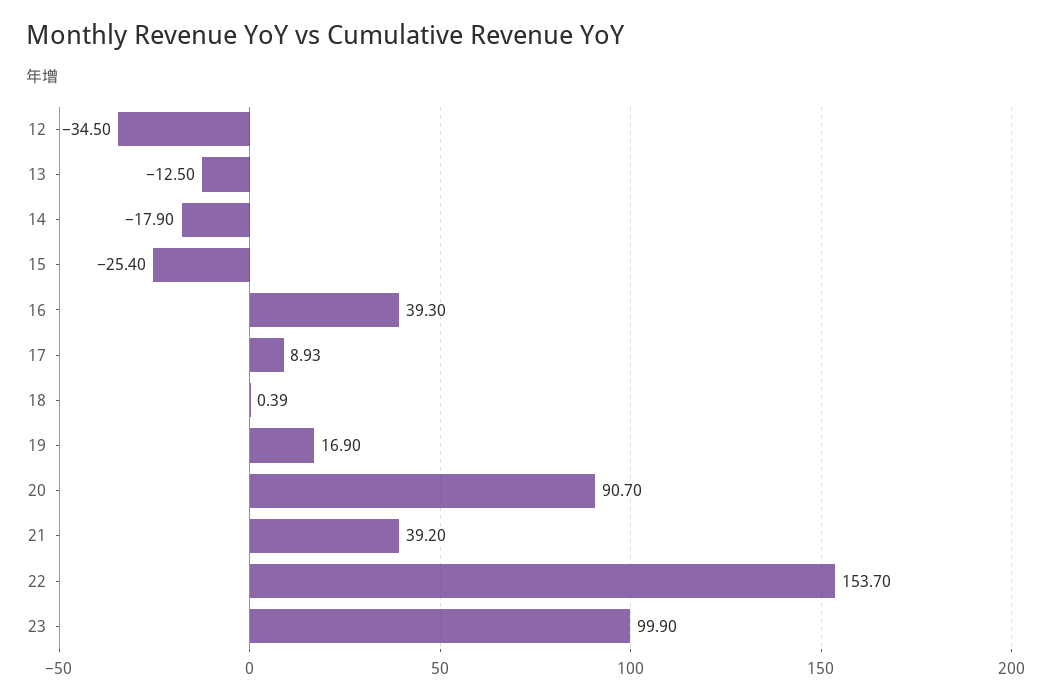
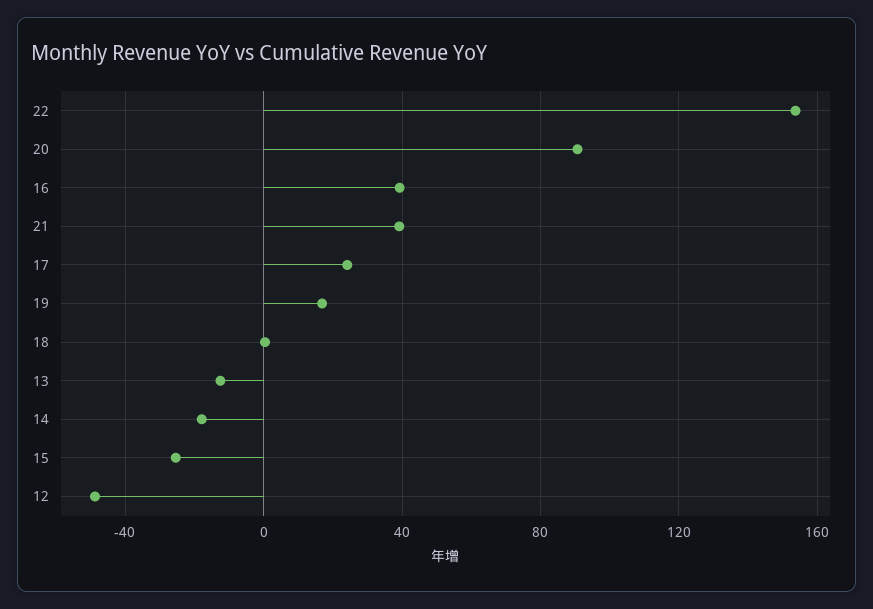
12: -34.5 -> -50
17: 8.93 -> 25
23: 99.9 -> none

